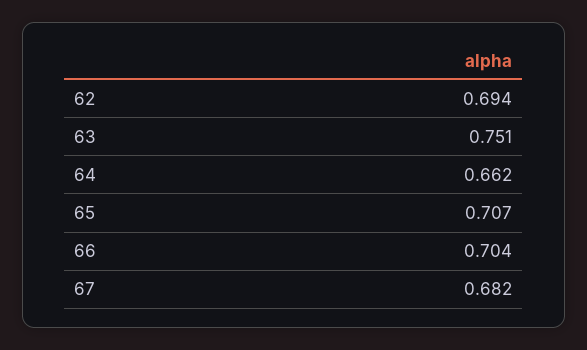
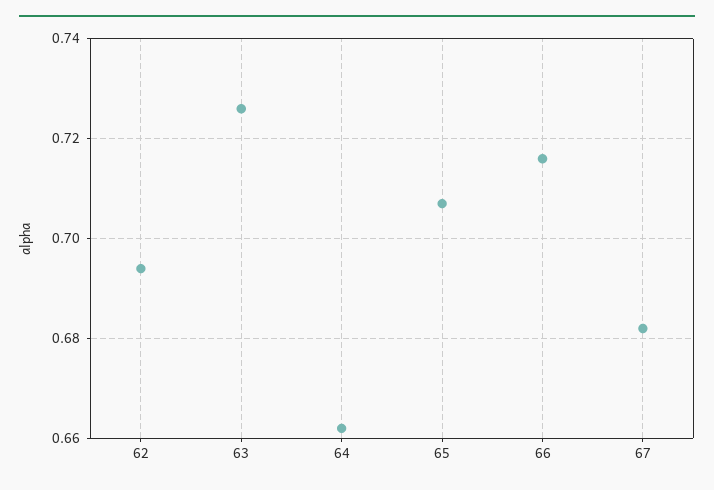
63: 0.751 -> 0.725
66: 0.704 -> 0.715

